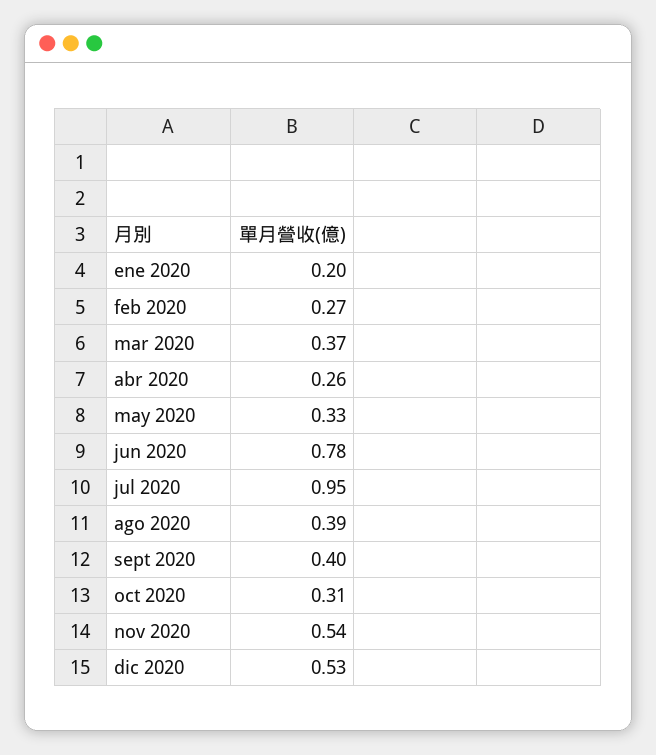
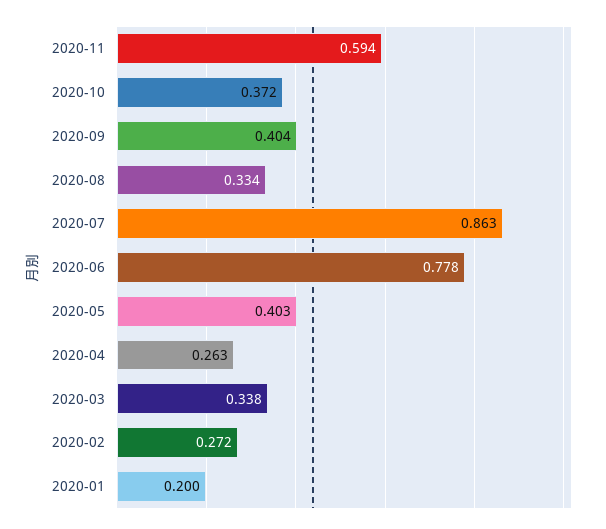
mar 2020: 0.37 -> 0.338
may 2020: 0.33 -> 0.403
jul 2020: 0.95 -> 0.863
ago 2020: 0.39 -> 0.334
oct 2020: 0.31 -> 0.372
nov 2020: 0.54 -> 0.594
dic 2020: 0.53 -> none

